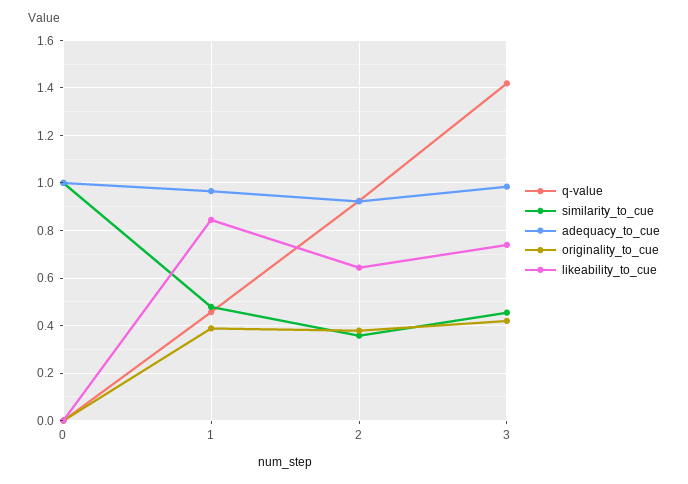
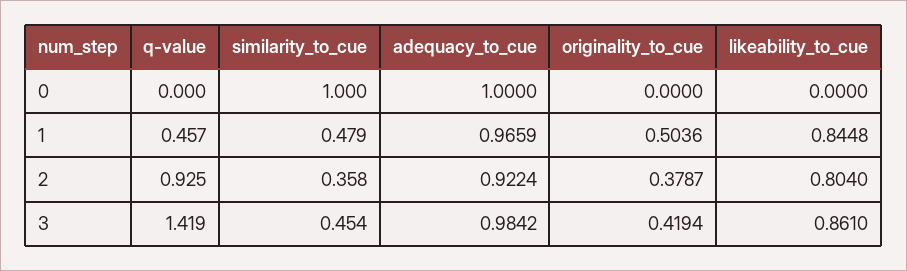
originality_to_cue, 1: 0.4 -> 0.5036
likeability_to_cue, 2: 0.65 -> 0.804
likeability_to_cue, 3: 0.75 -> 0.861

